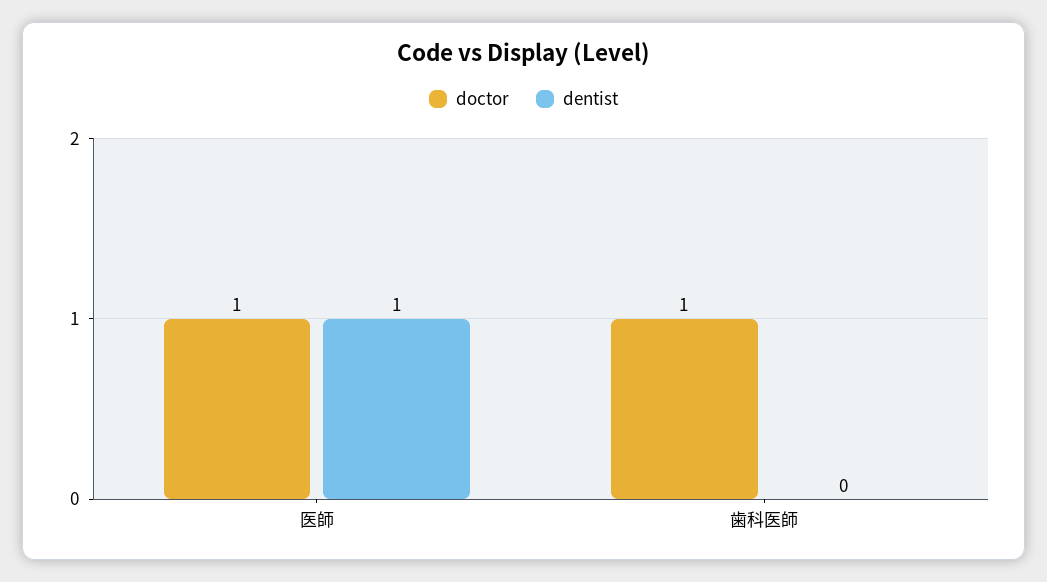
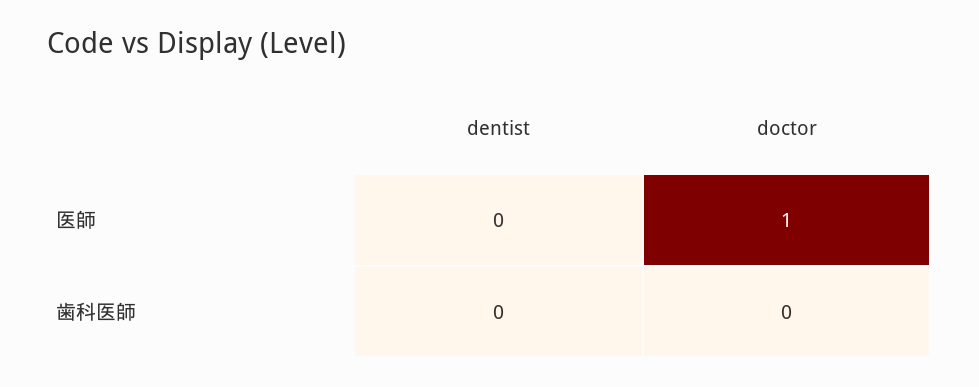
dentist, 医師: 1 -> 0
doctor, 歯科医師: 1 -> 0

